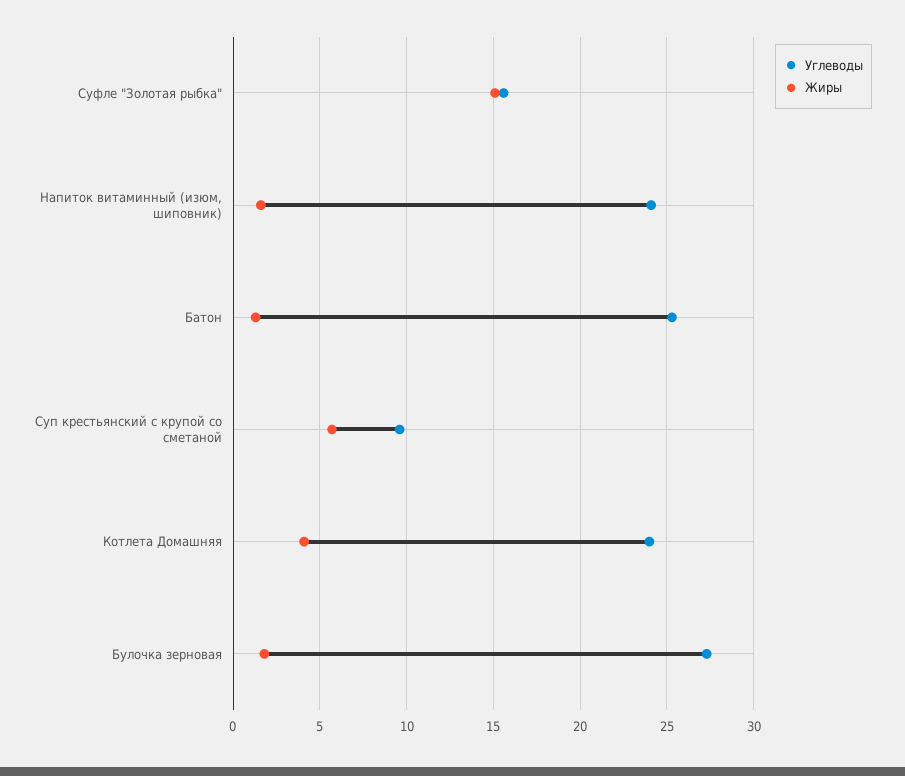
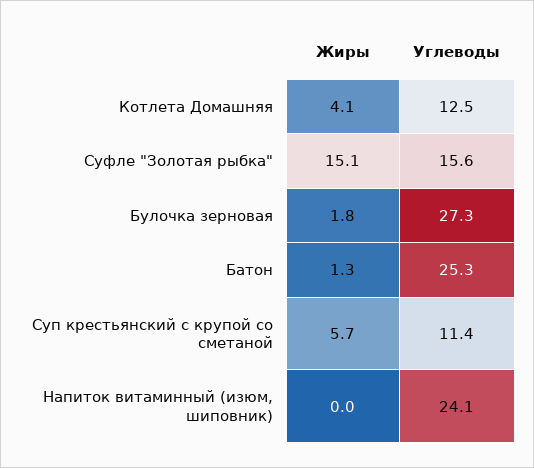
Жиры, Напиток витаминный (изюм, шиповник): 1.5 -> 0
Углеводы, Суп крестьянский с крупой со сметаной: 9.5 -> 11.4
Углеводы, Котлета Домашняя: 24 -> 12.5

